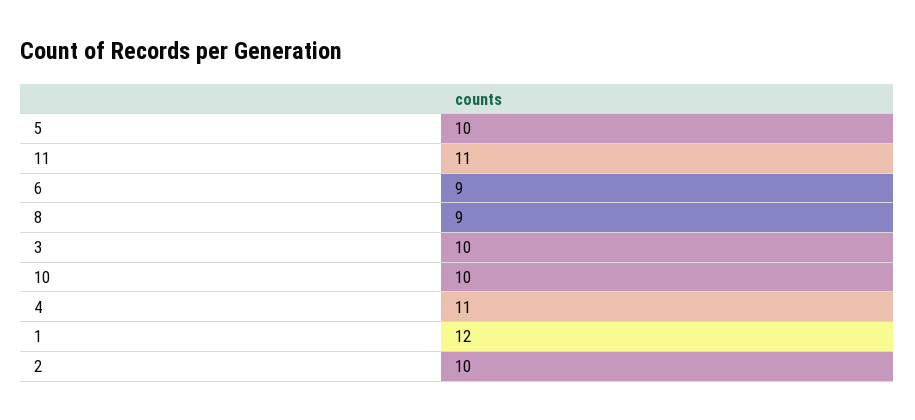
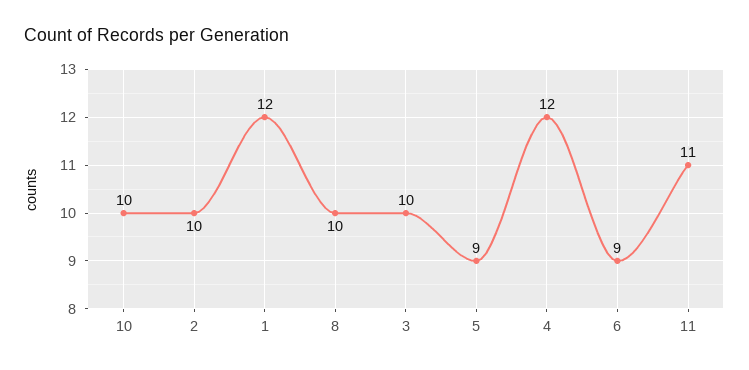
5: 10 -> 9
8: 9 -> 10
4: 11 -> 12

